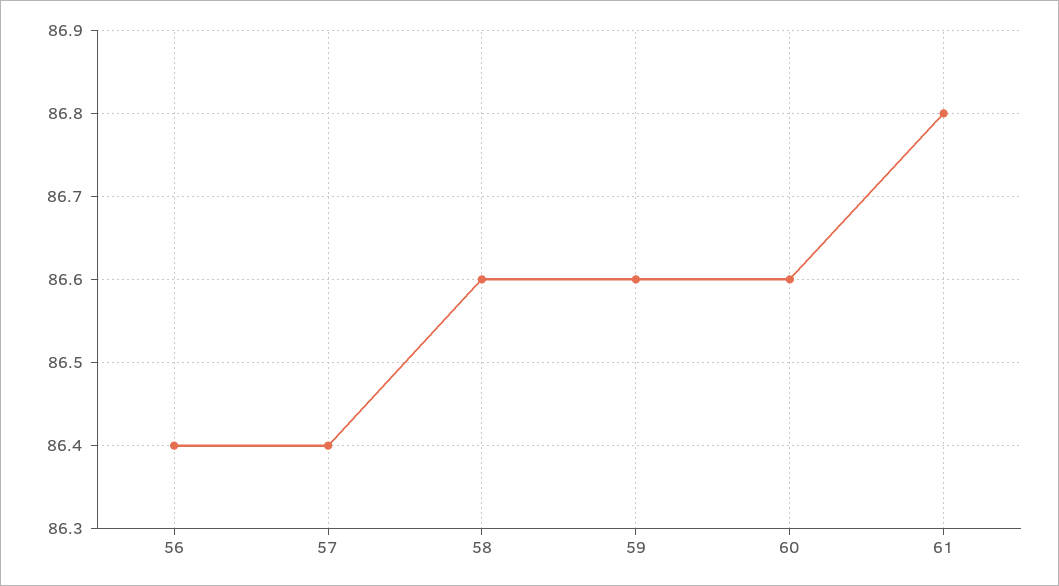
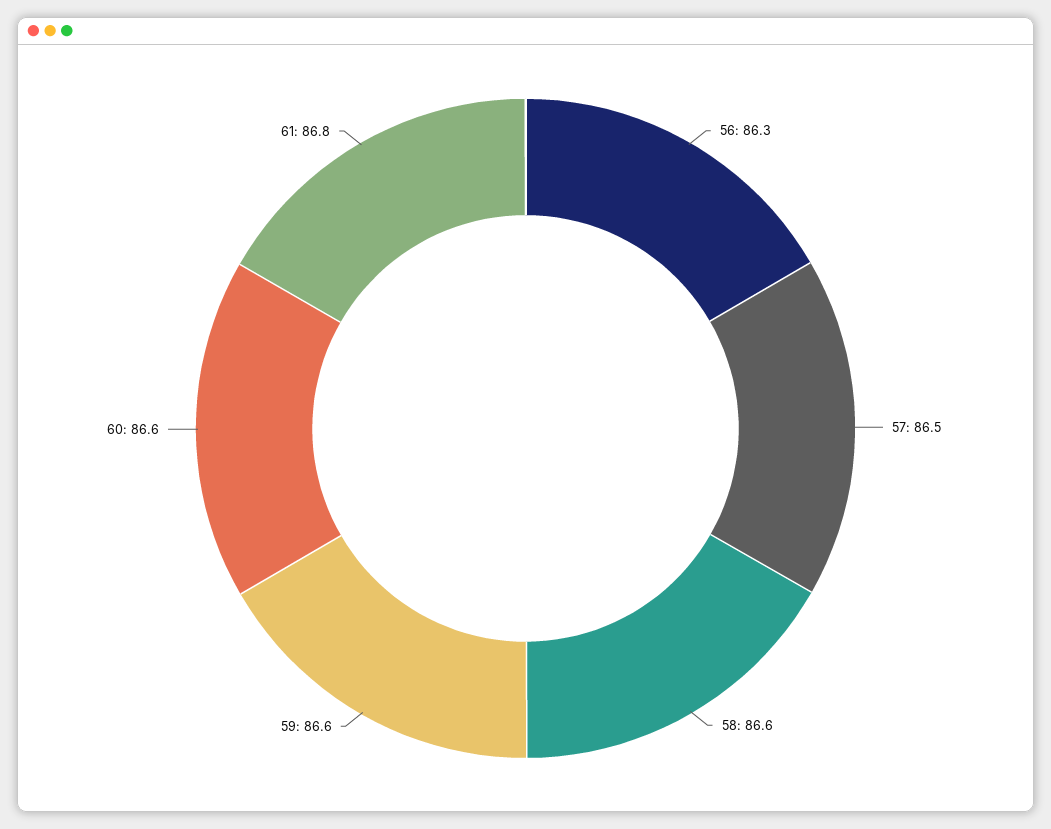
56: 86.4 -> 86.3
57: 86.4 -> 86.5

